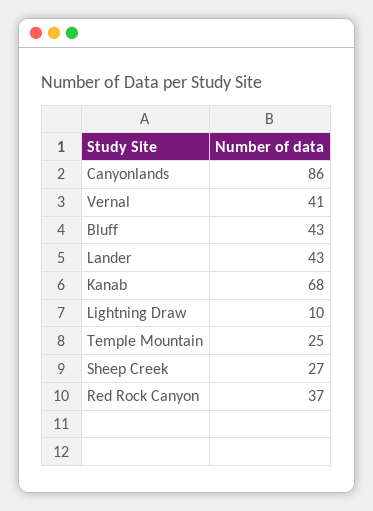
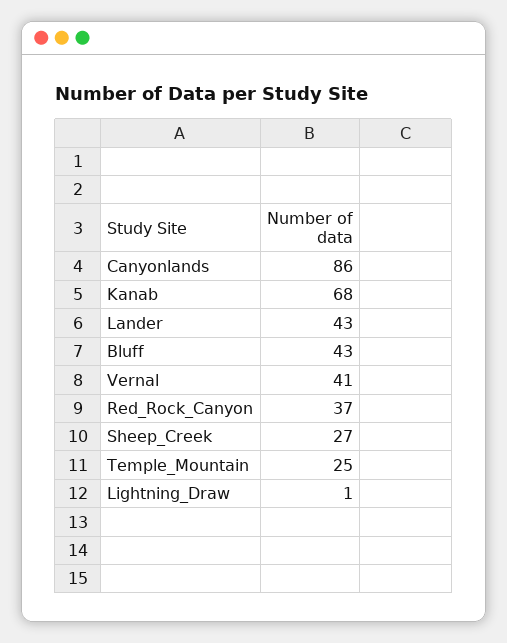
Lightning Draw: 10 -> 1

